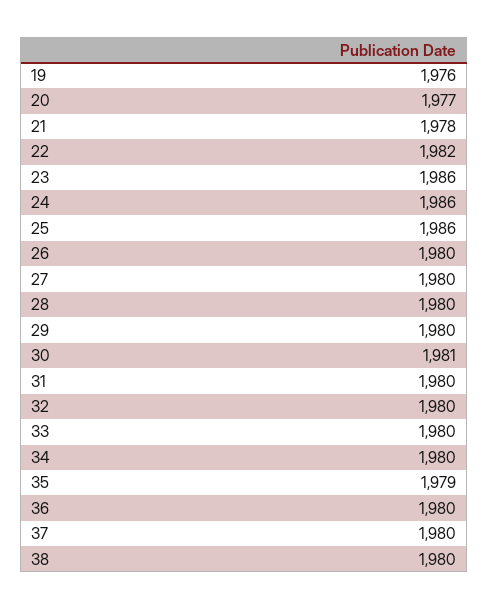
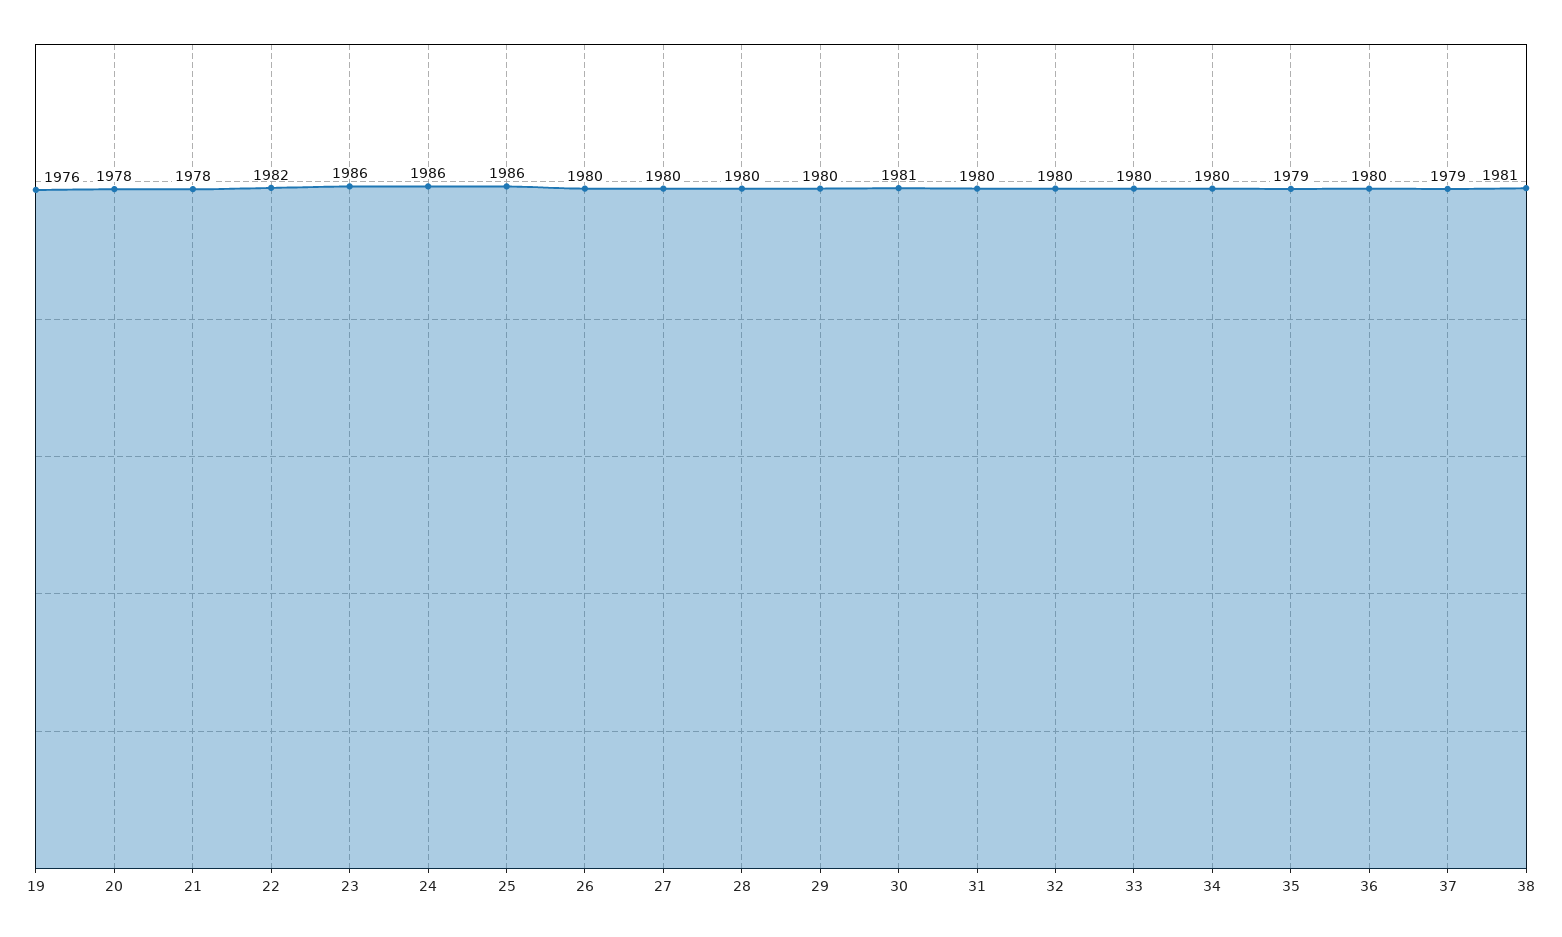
20: 1977 -> 1978
37: 1980 -> 1979
38: 1980 -> 1981

